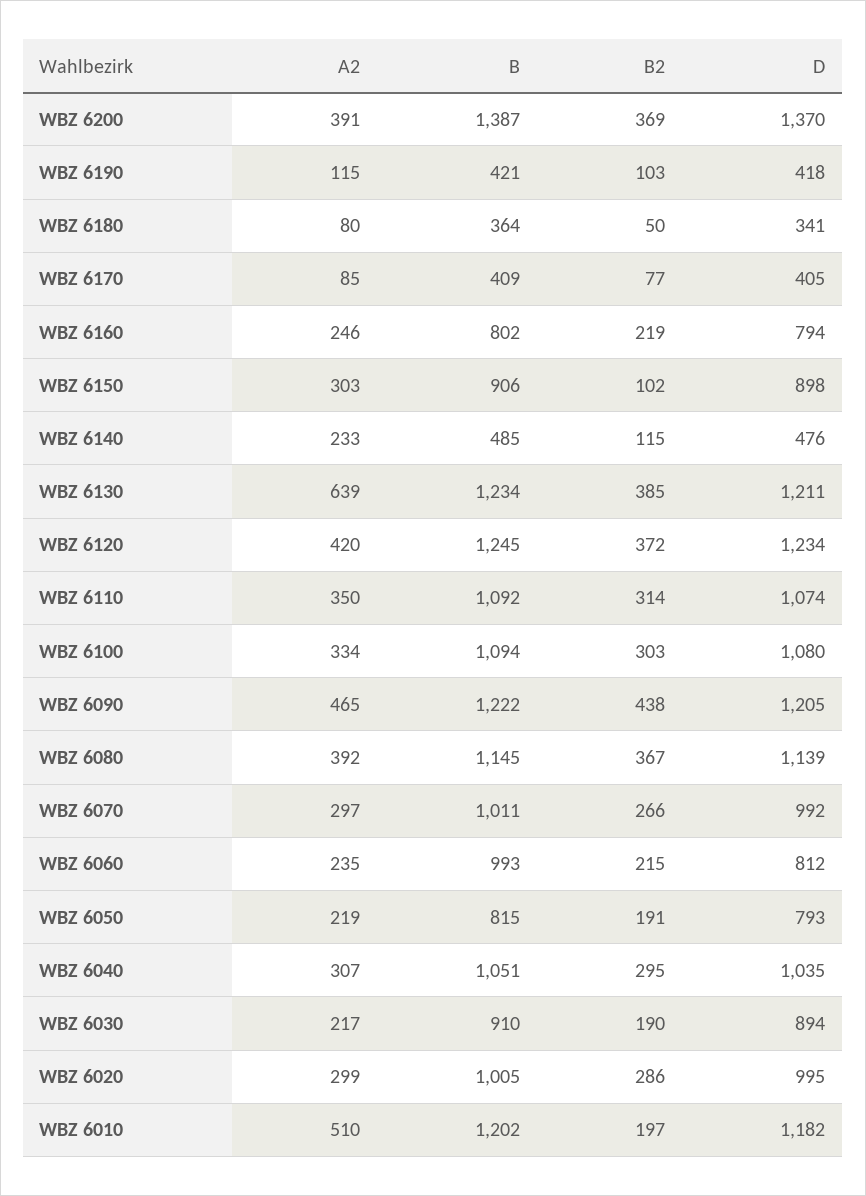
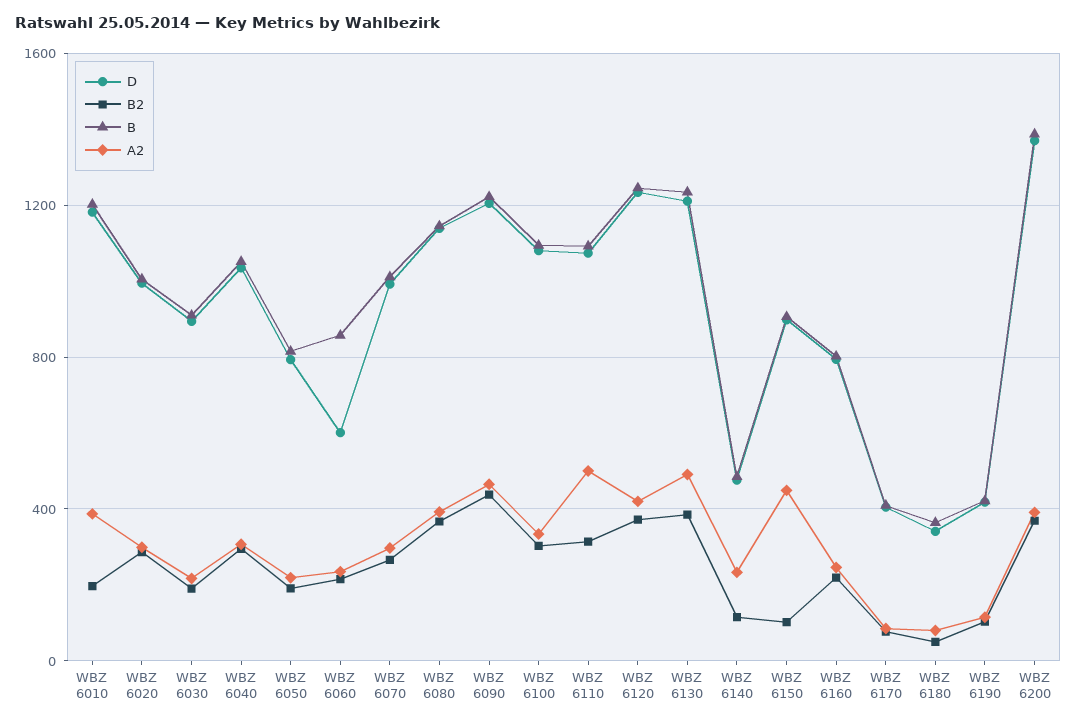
A2, WBZ 6150: 303 -> 450
A2, WBZ 6130: 639 -> 500
A2, WBZ 6110: 350 -> 500
B, WBZ 6060: 993 -> 850
D, WBZ 6060: 812 -> 600
A2, WBZ 6010: 510 -> 400

